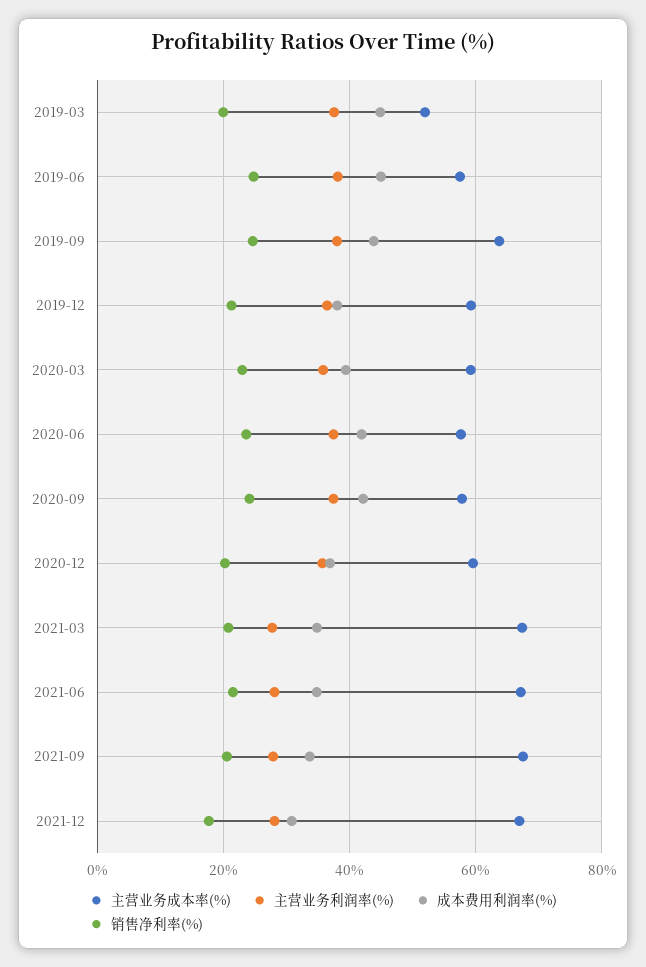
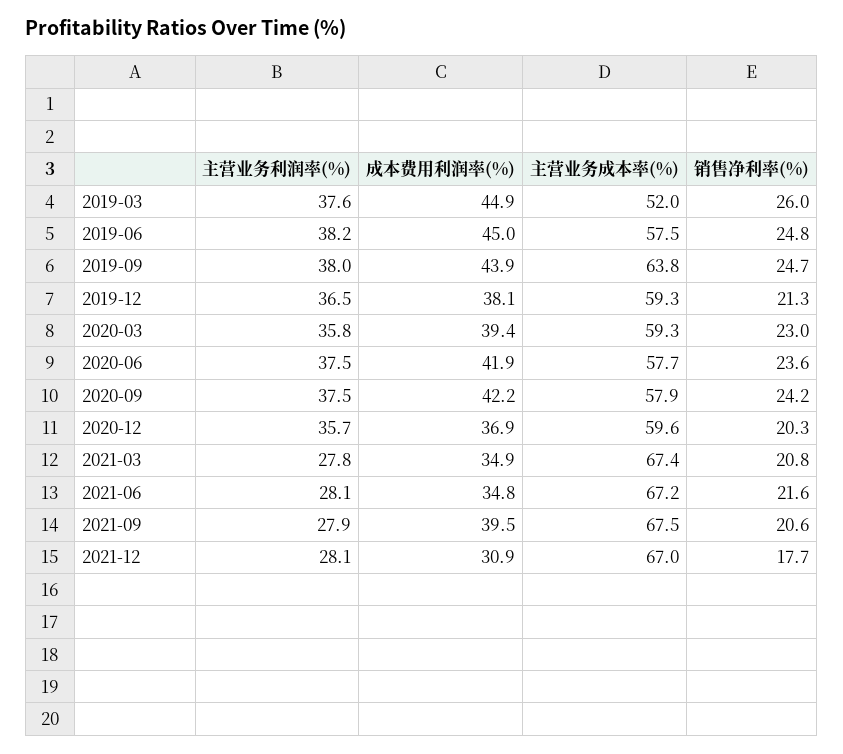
销售净利率(%), 2019-03: 20 -> 26
成本费用利润率(%), 2021-09: 34 -> 39.5

